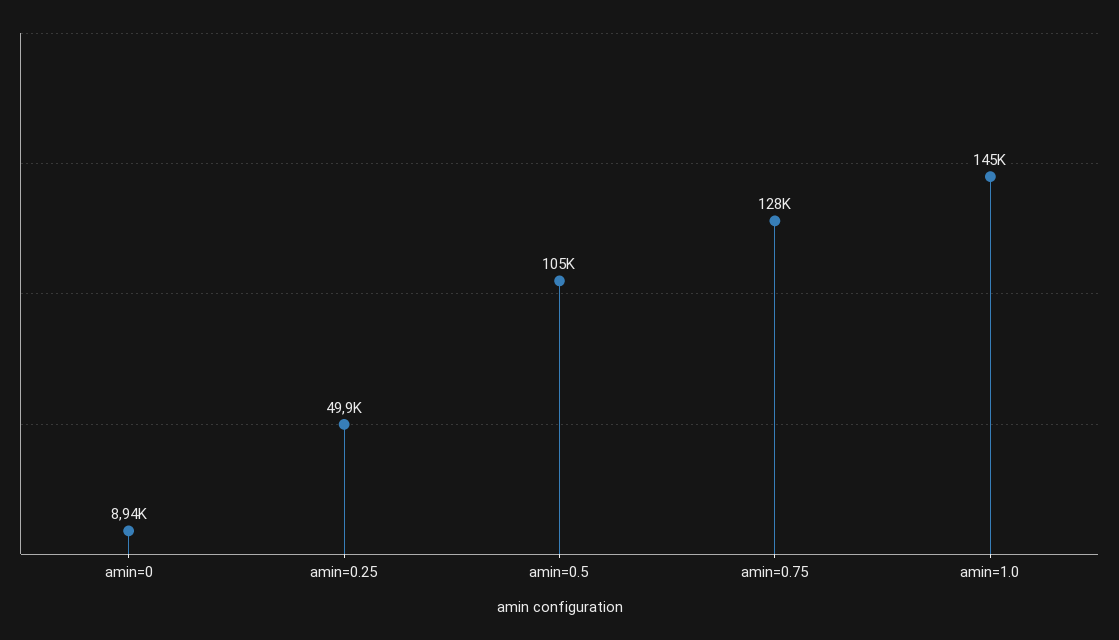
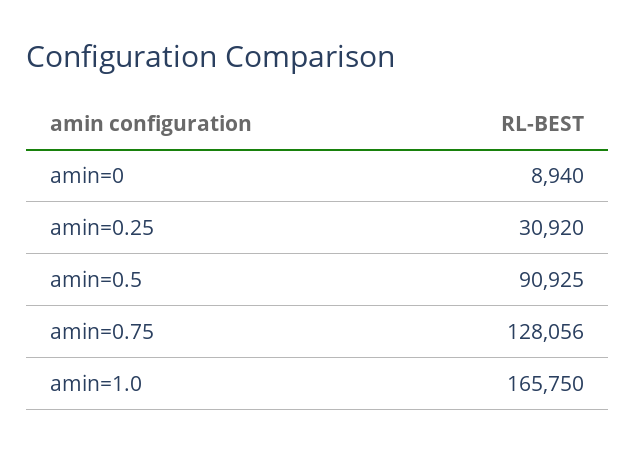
amin=0.25: 49900 -> 30920
amin=0.5: 105000 -> 90925
amin=1.0: 145000 -> 165750

